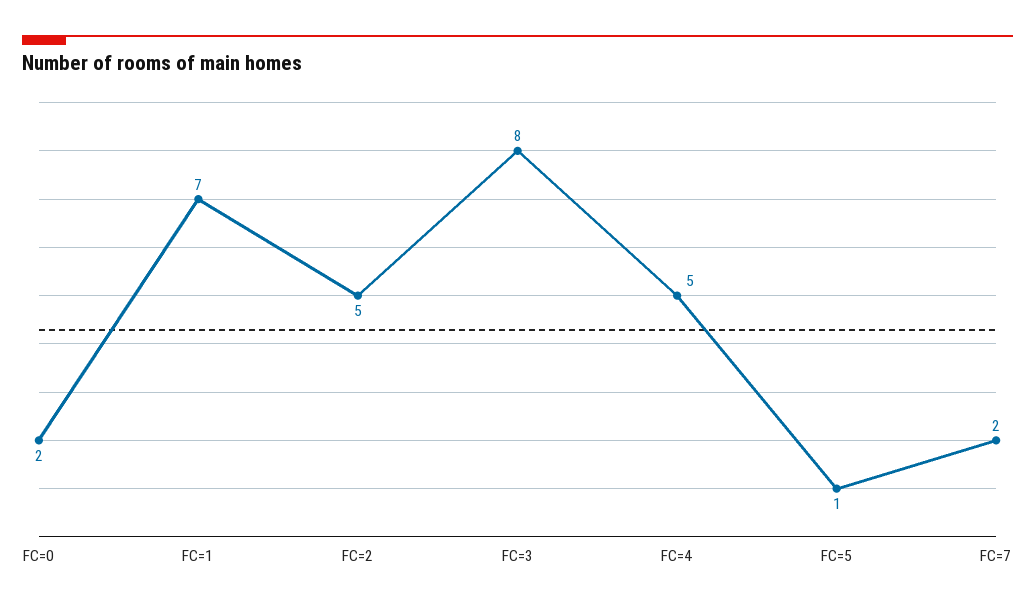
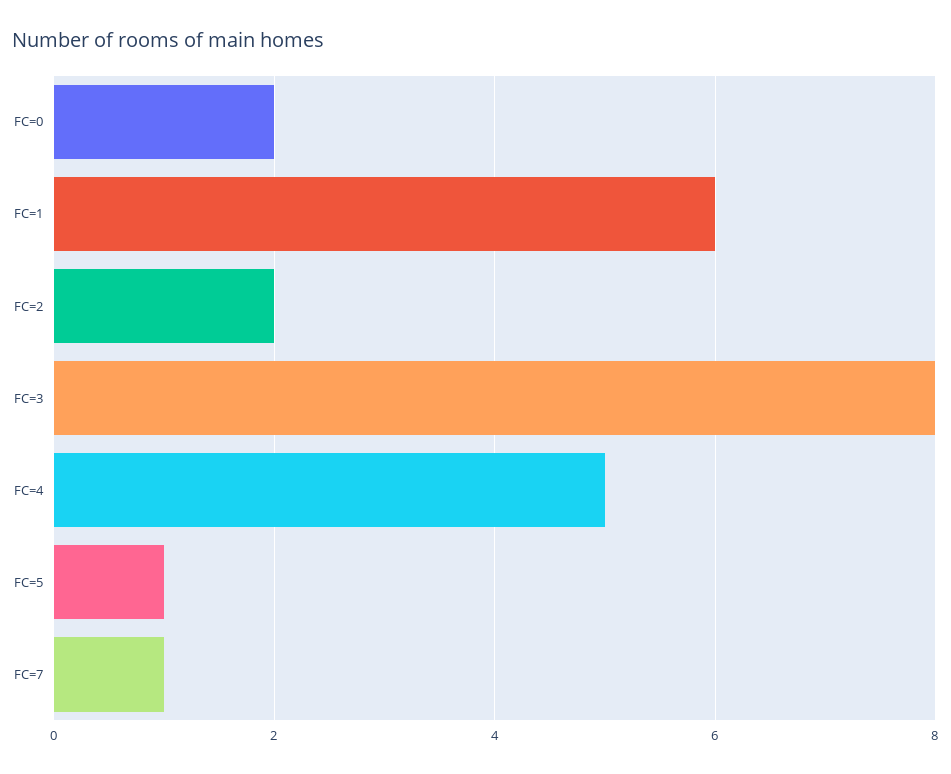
FC=1: 7 -> 6
FC=2: 5 -> 2
FC=7: 2 -> 1

